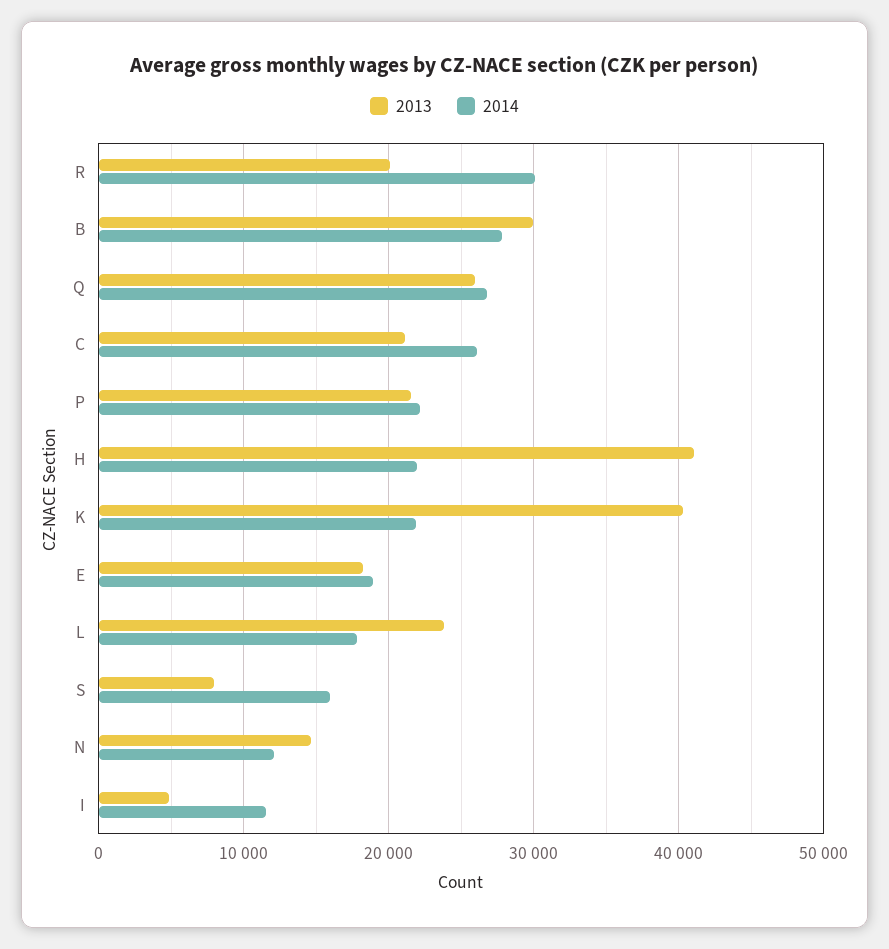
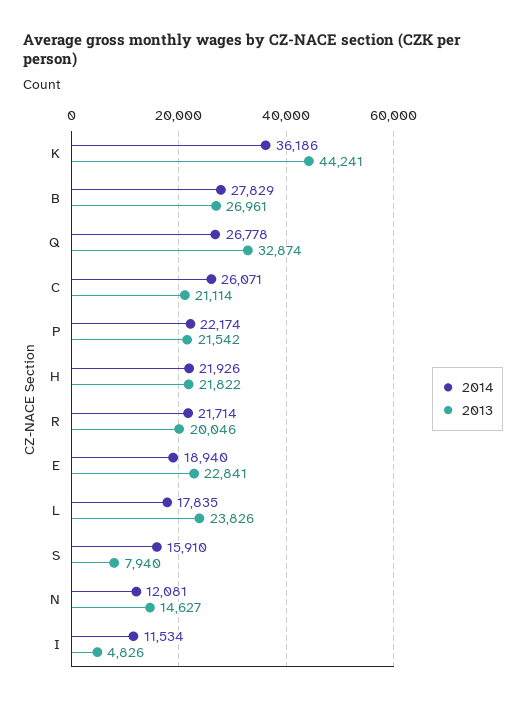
2014, R: 30000 -> 21714
2013, B: 30000 -> 26961
2013, Q: 26000 -> 32874
2013, H: 41000 -> 21822
2013, K: 40000 -> 44241
2014, K: 22000 -> 36186
2013, E: 18000 -> 22841

